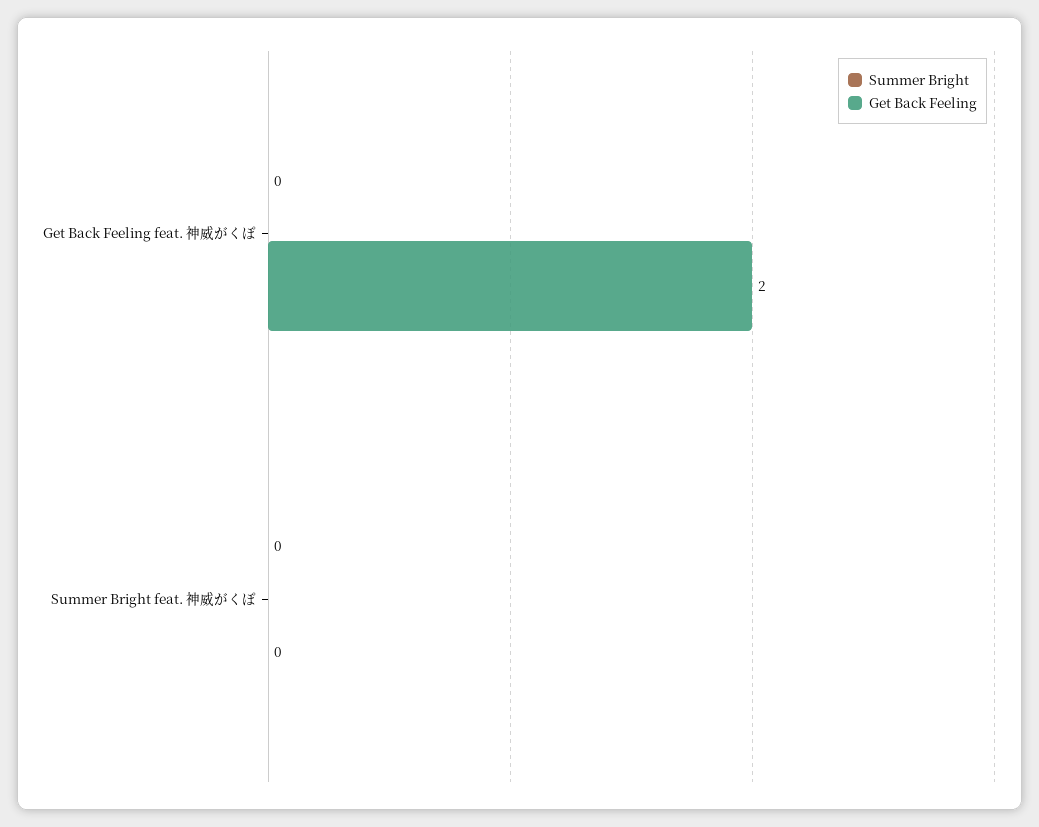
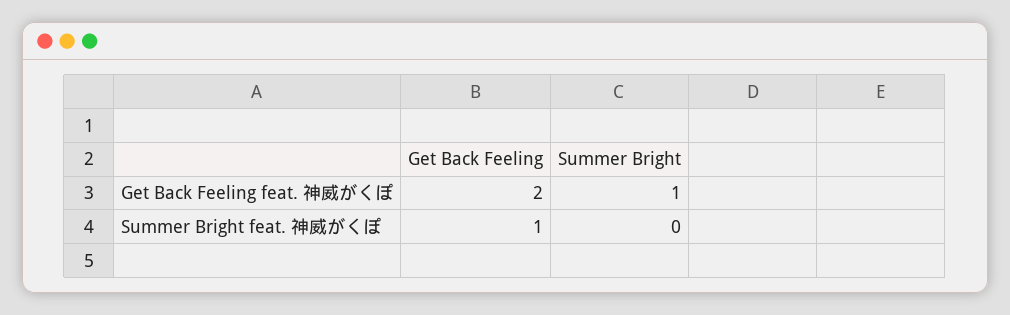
Summer Bright, Get Back Feeling feat. 神威がくぽ: 0 -> 1
Get Back Feeling, Summer Bright feat. 神威がくぽ: 0 -> 1

